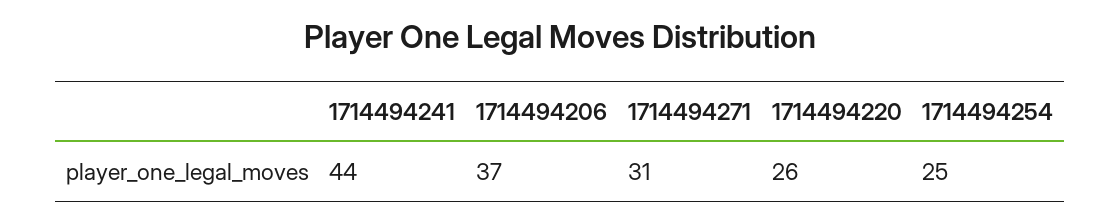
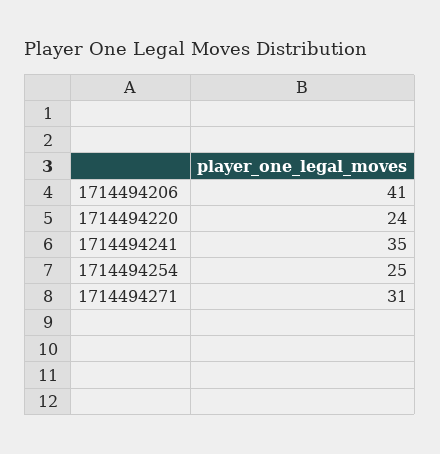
1714494241: 44 -> 35
1714494206: 37 -> 41
1714494220: 26 -> 24

